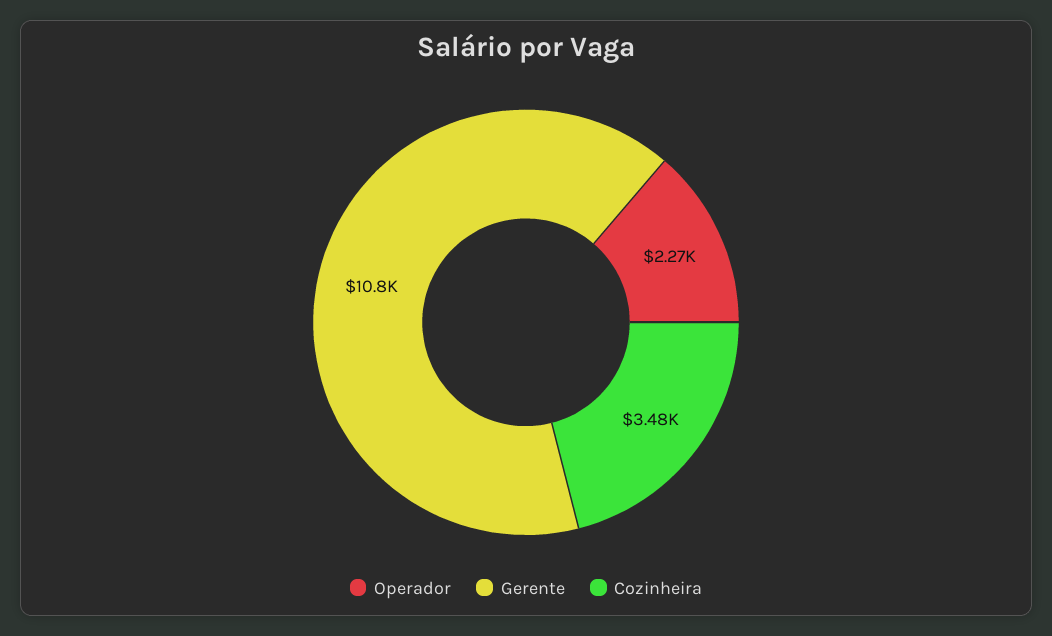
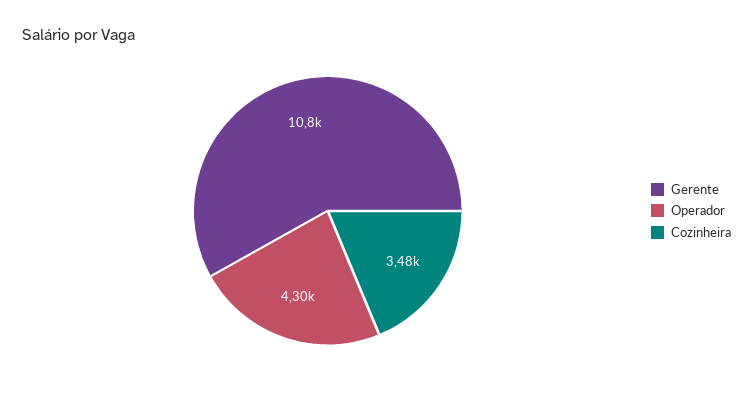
Operador: 2270 -> 4300

